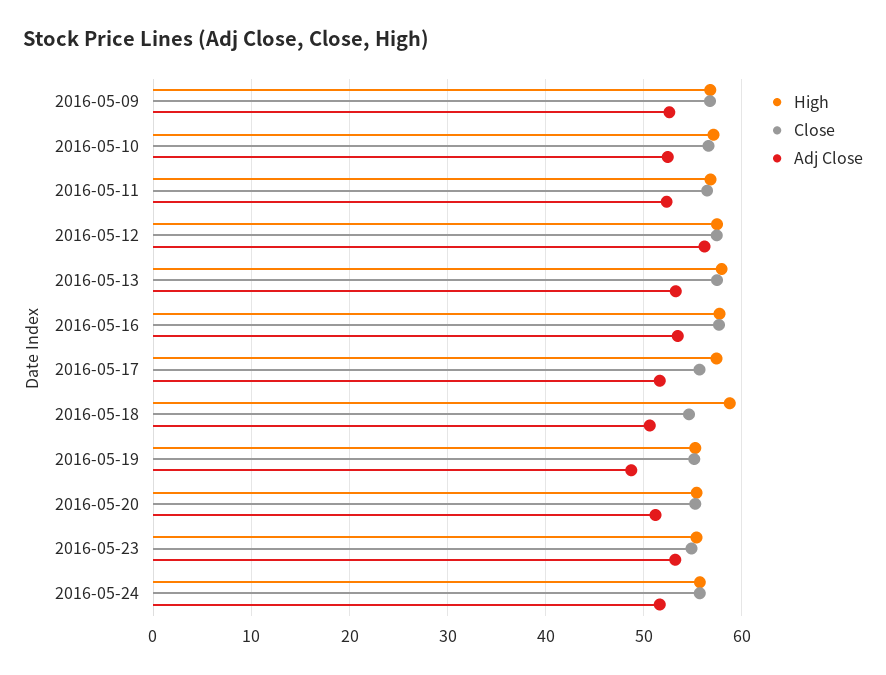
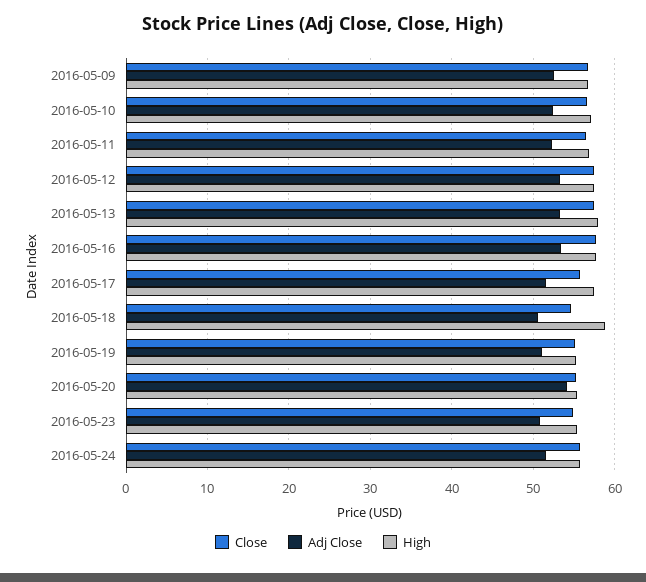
Adj Close, 2016-05-12: 56 -> 53
Adj Close, 2016-05-19: 49 -> 51
Adj Close, 2016-05-20: 51 -> 54
Adj Close, 2016-05-23: 53 -> 51

